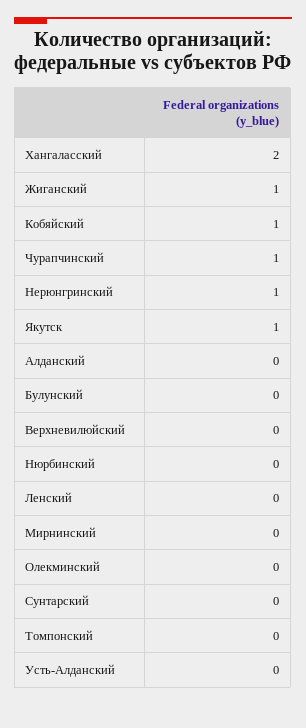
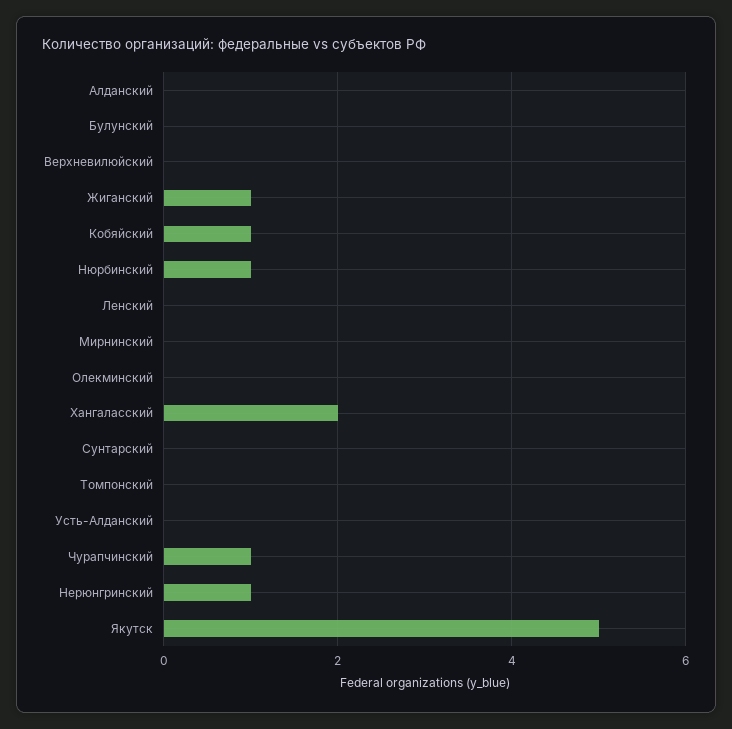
Якутск: 1 -> 5
Нюрбинский: 0 -> 1

